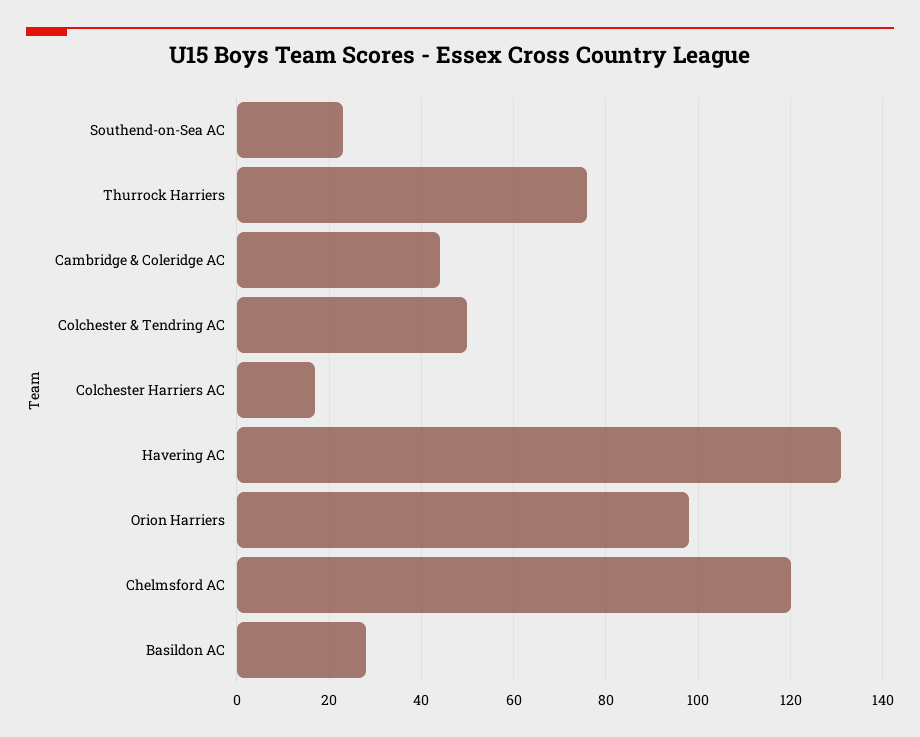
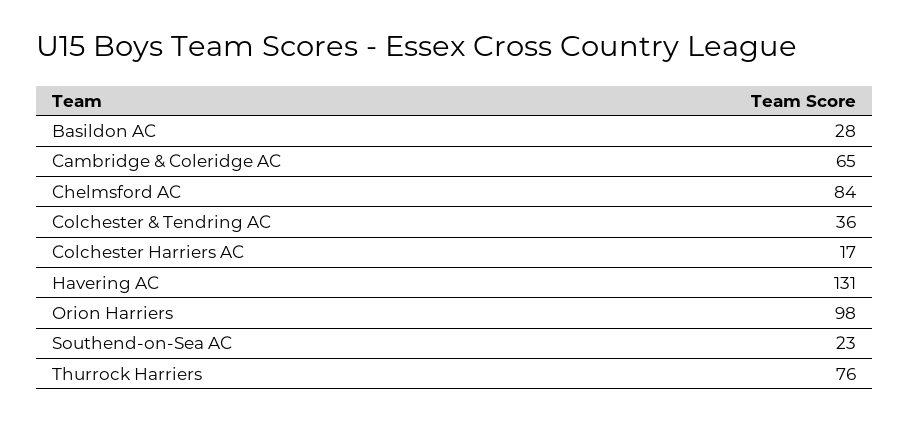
Cambridge & Coleridge AC: 45 -> 65
Colchester & Tendring AC: 50 -> 36
Chelmsford AC: 120 -> 84

